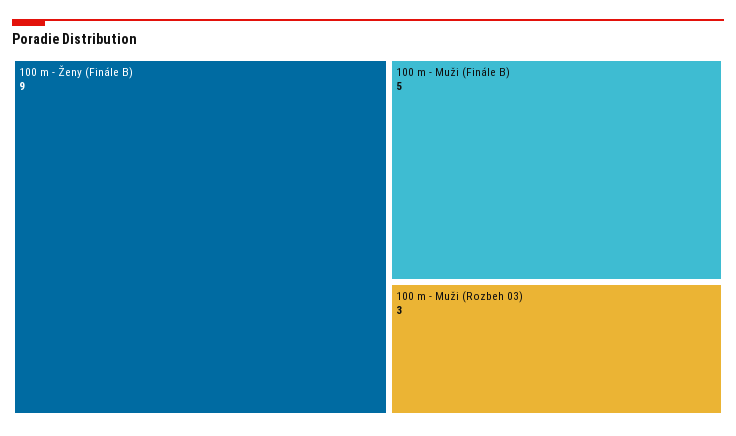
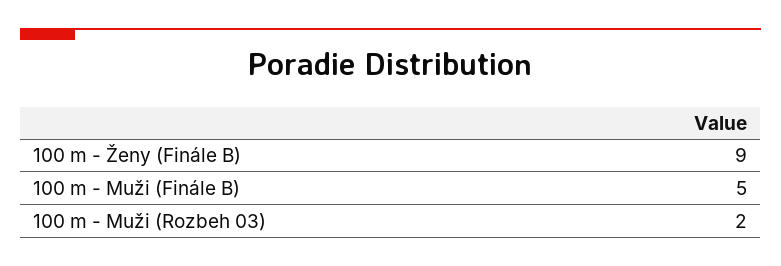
100 m - Muži (Rozbeh 03): 3 -> 2

